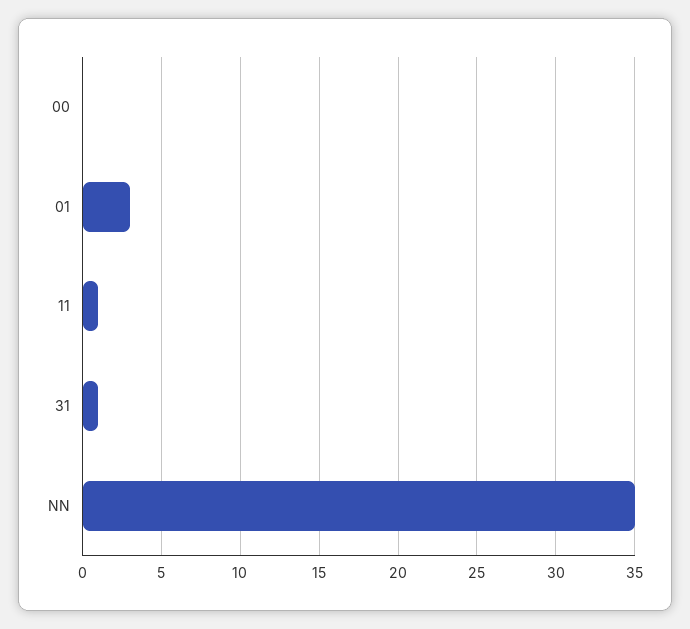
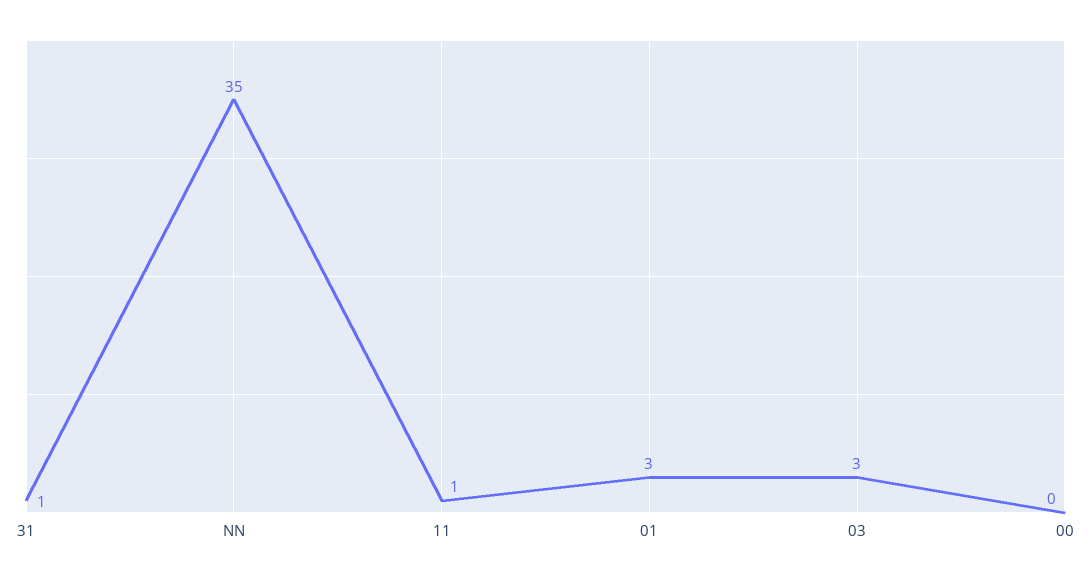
03: none -> 3

